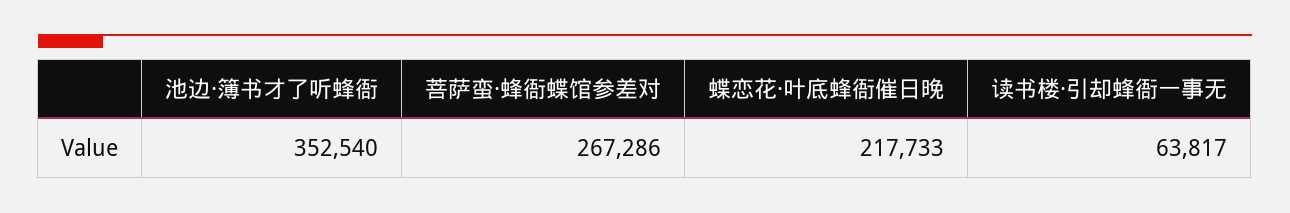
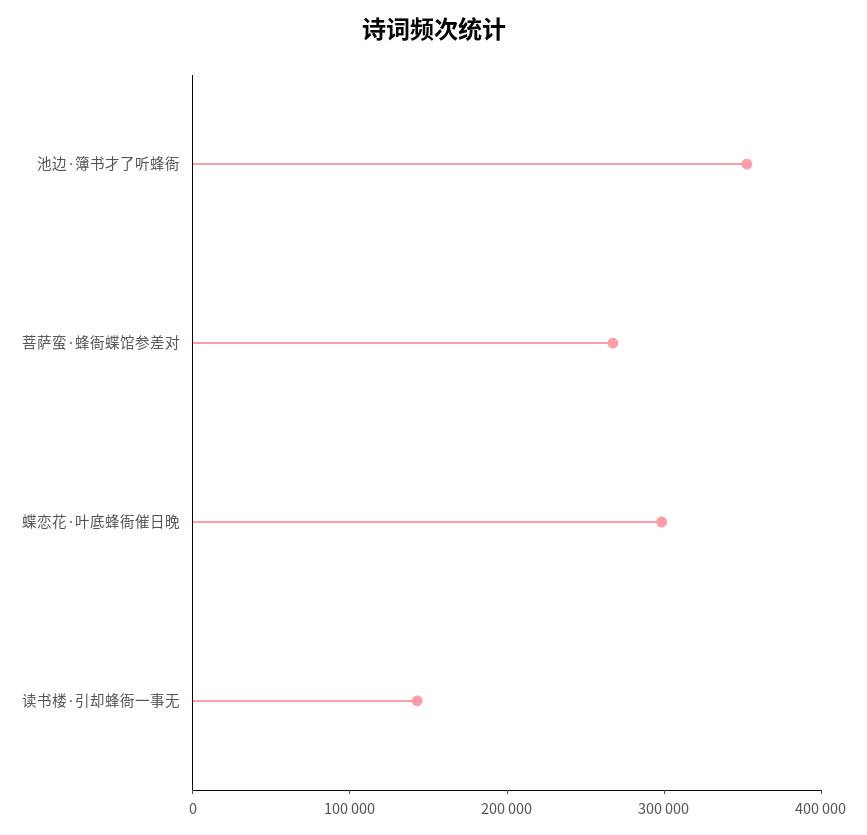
蝶恋花·叶底蜂衙催日晚: 217733 -> 300000
读书楼·引却蜂衙一事无: 63817 -> 140000

